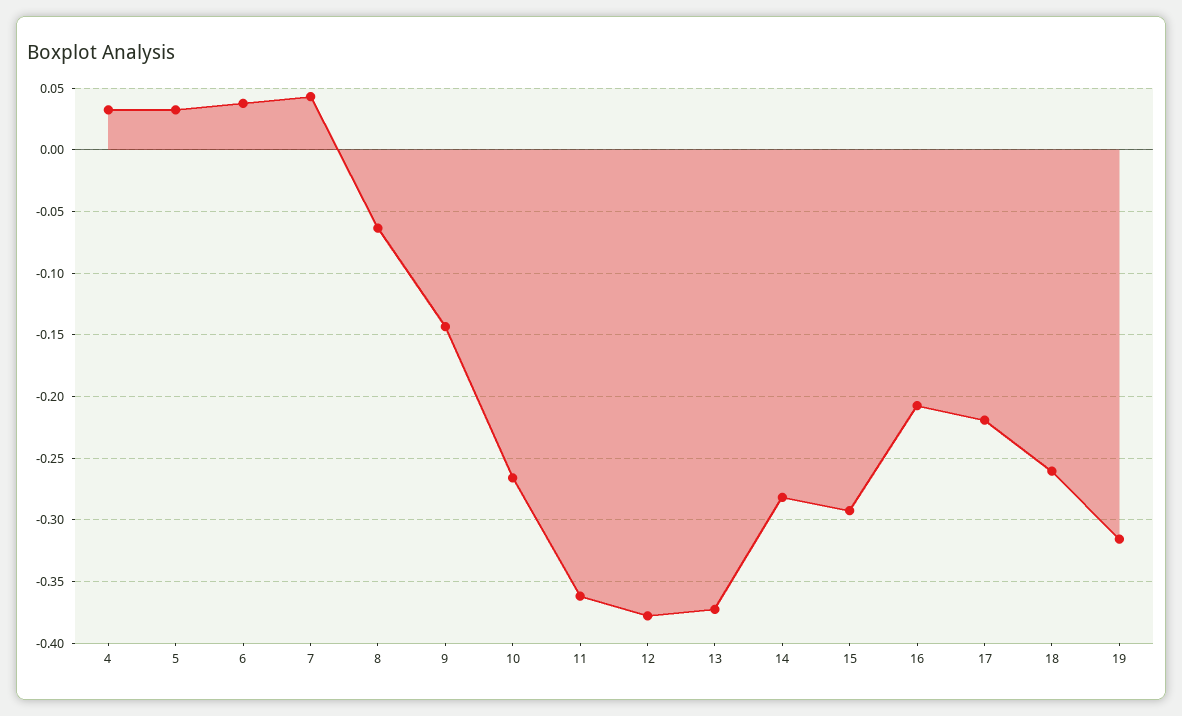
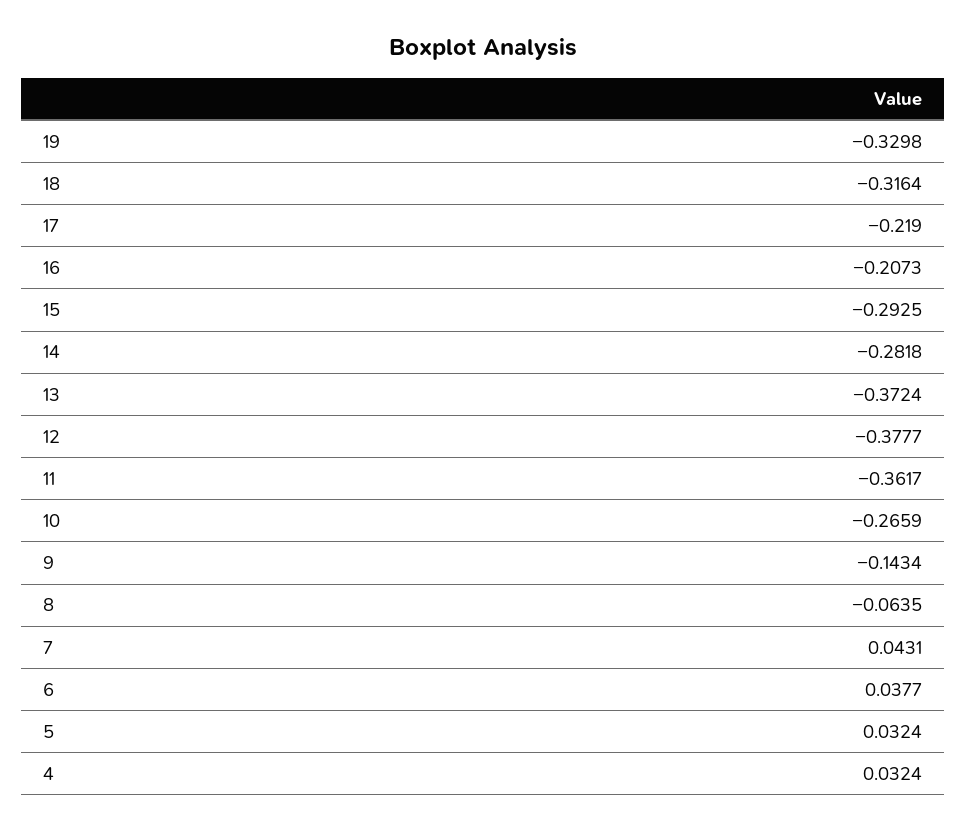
18: -0.26 -> -0.3164
19: -0.315 -> -0.3298

